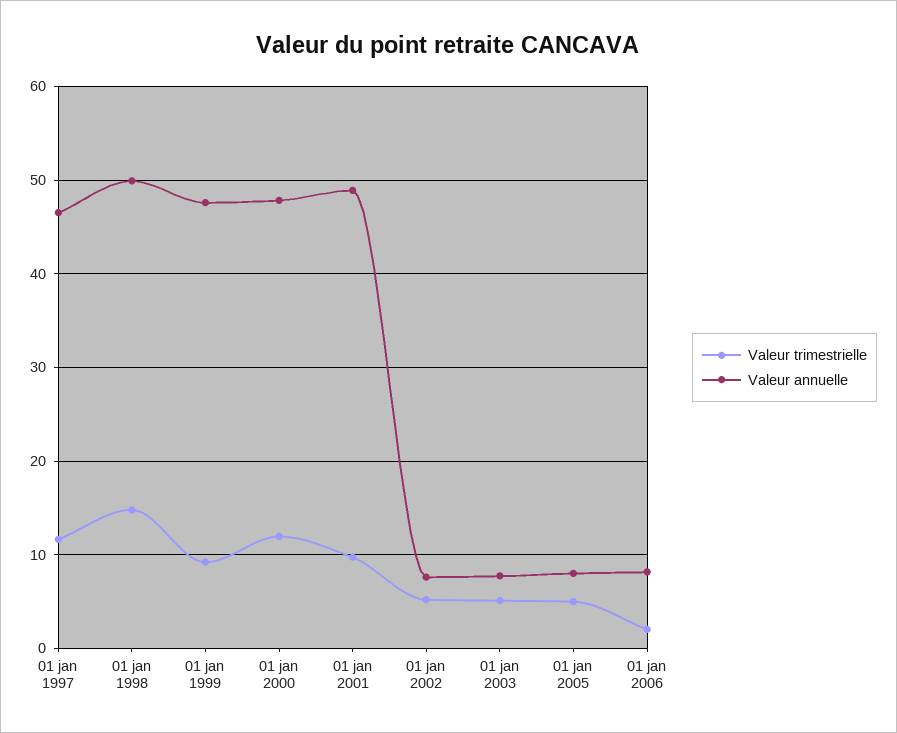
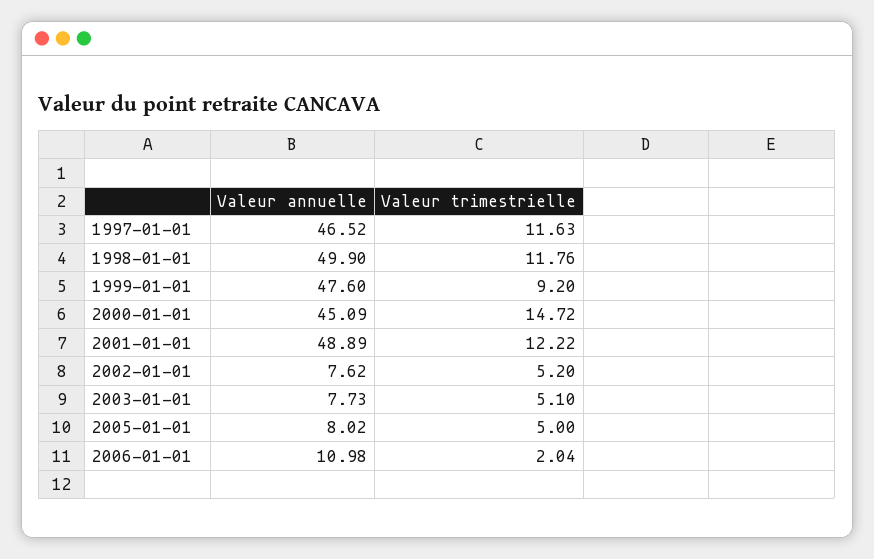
Valeur trimestrielle, 01 jan 1998: 15 -> 11.76
Valeur trimestrielle, 01 jan 2000: 12 -> 14.72
Valeur annuelle, 01 jan 2000: 48 -> 45.09
Valeur trimestrielle, 01 jan 2001: 10 -> 12.22
Valeur annuelle, 01 jan 2006: 8 -> 10.98

